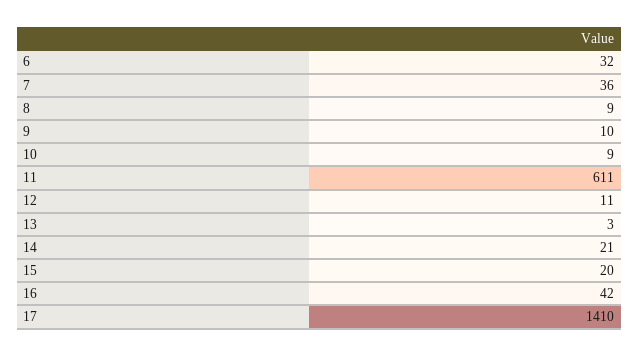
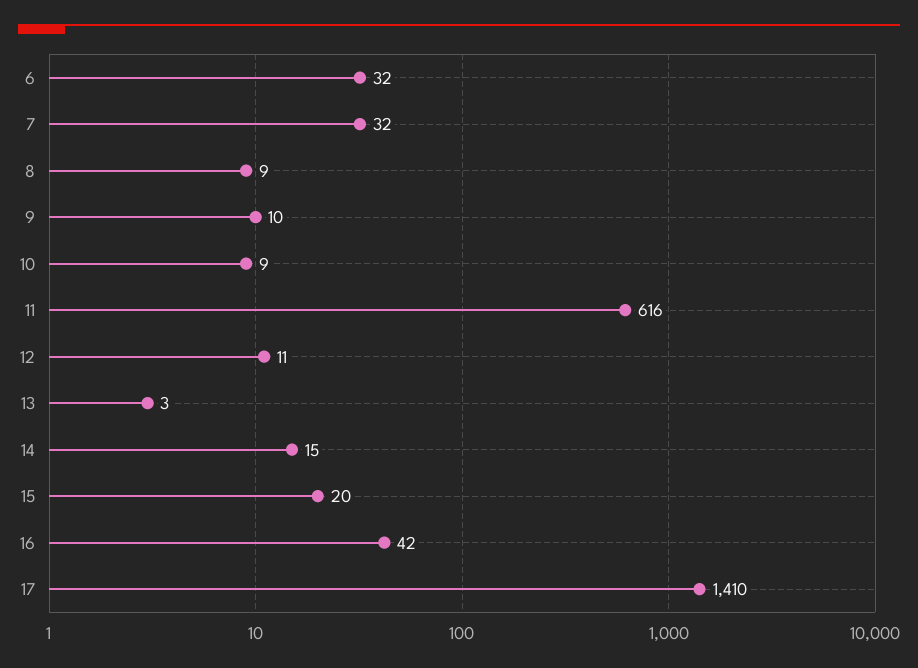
7: 36 -> 32
11: 611 -> 616
14: 21 -> 15

